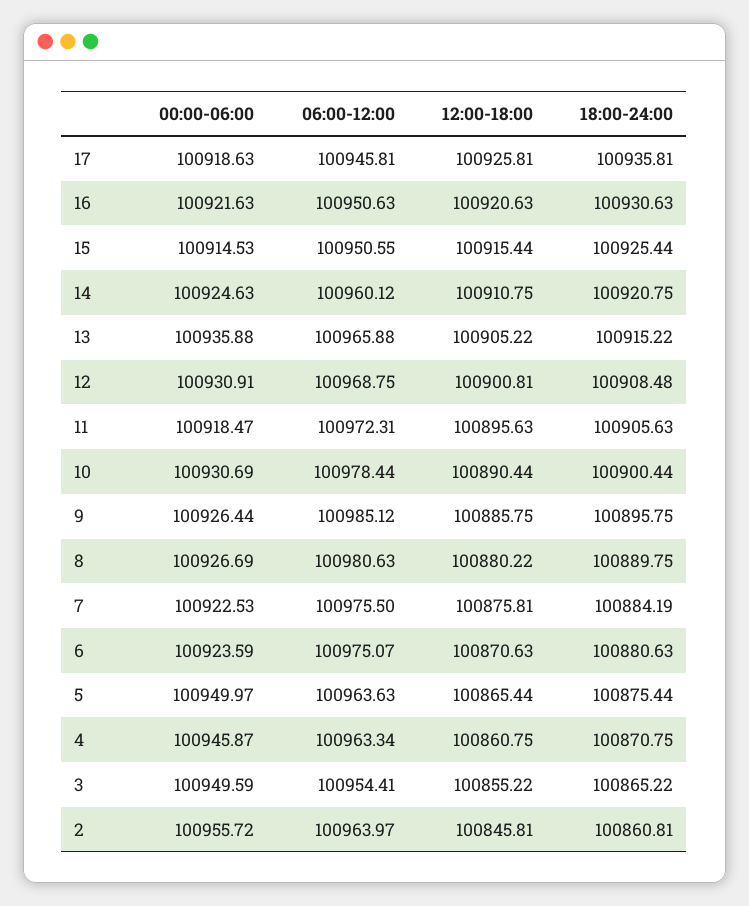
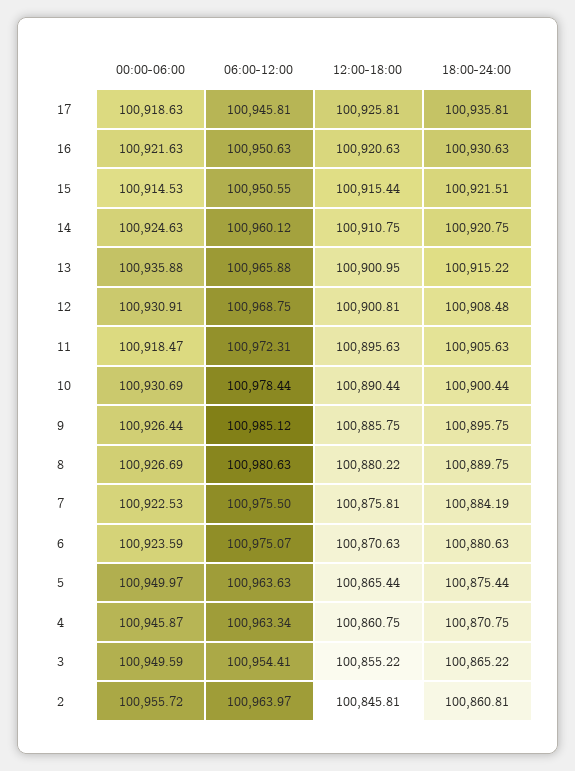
18:00-24:00, 15: 100925.44 -> 100921.51
12:00-18:00, 13: 100905.22 -> 100900.95

